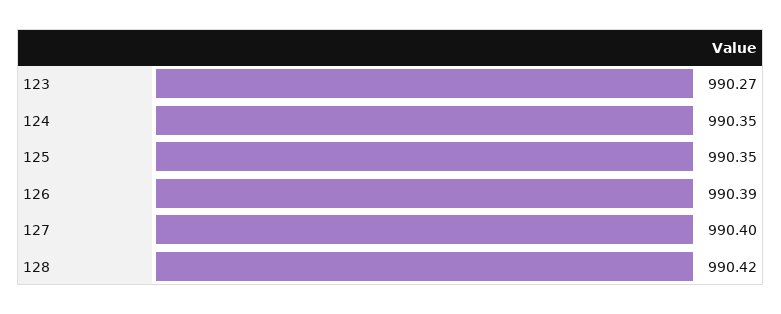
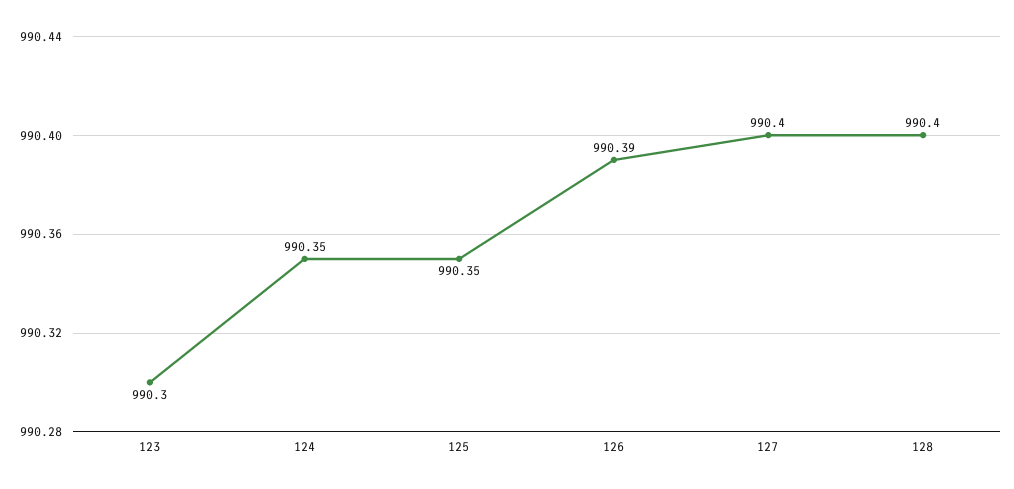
123: 990.27 -> 990.3
128: 990.42 -> 990.4

